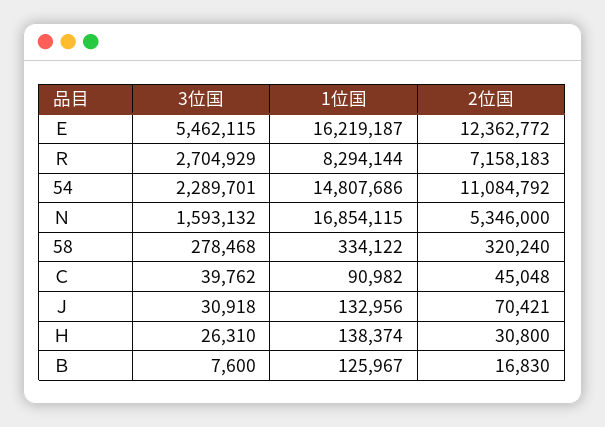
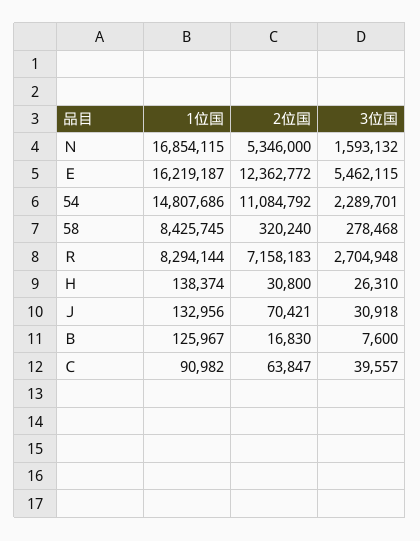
3位国, Ｒ: 2704929 -> 2704948
1位国, 58: 334122 -> 8425745
3位国, Ｃ: 39762 -> 39557
2位国, Ｃ: 45048 -> 63847

